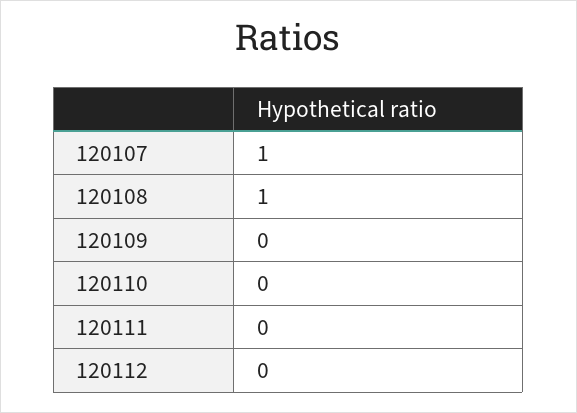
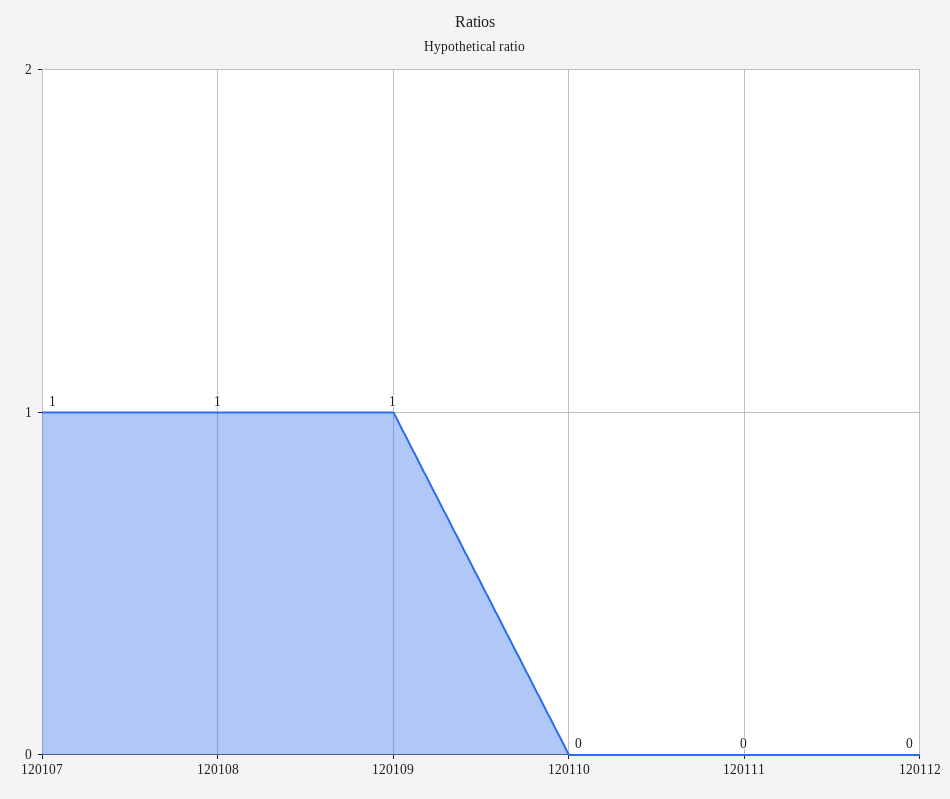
120109: 0 -> 1

